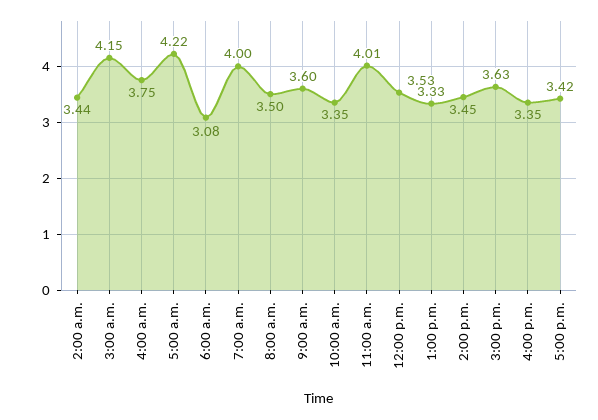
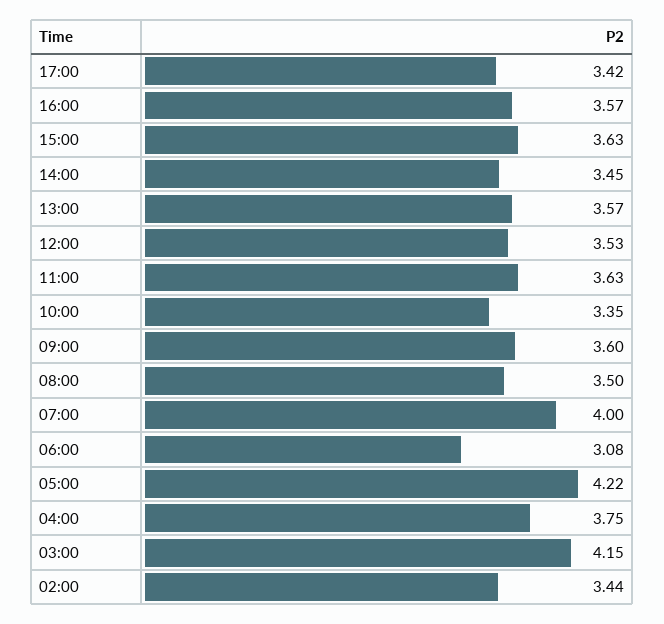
11:00 a.m.: 4.01 -> 3.63
1:00 p.m.: 3.33 -> 3.57
4:00 p.m.: 3.35 -> 3.57

